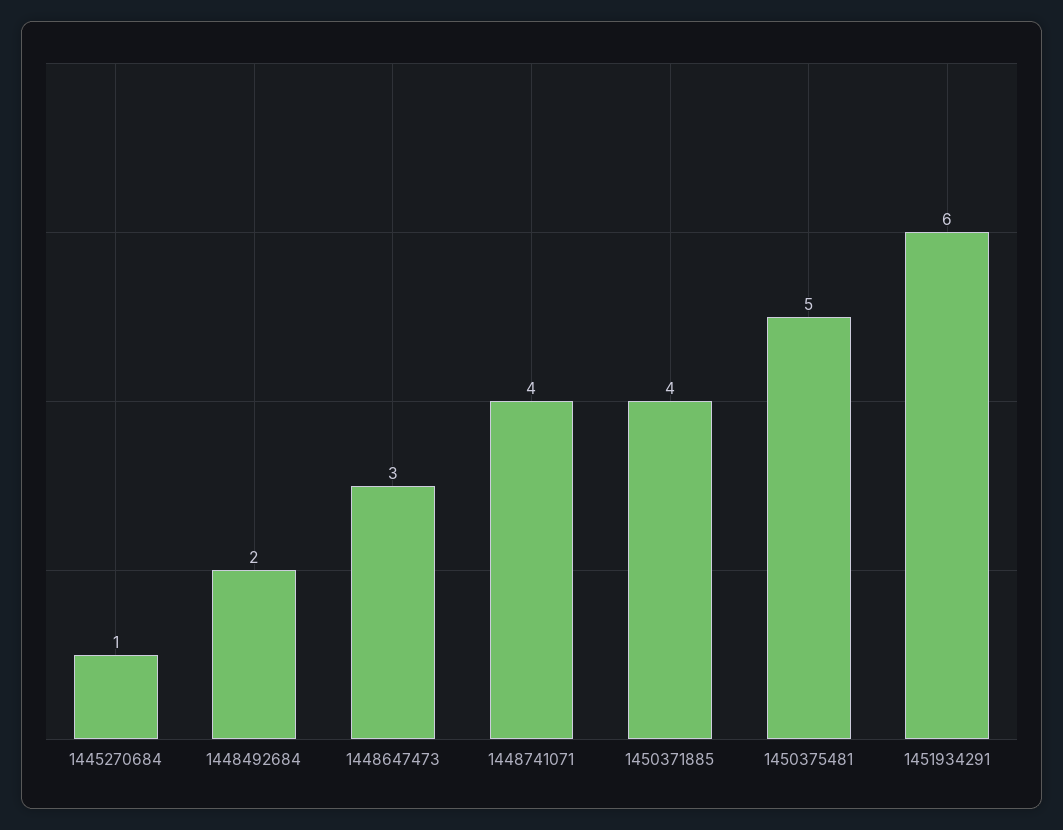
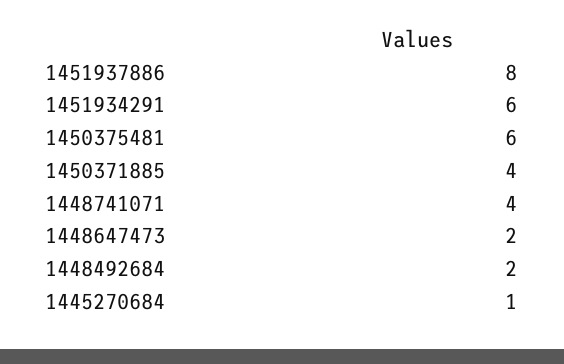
1448647473: 3 -> 2
1450375481: 5 -> 6
1451937886: none -> 8

